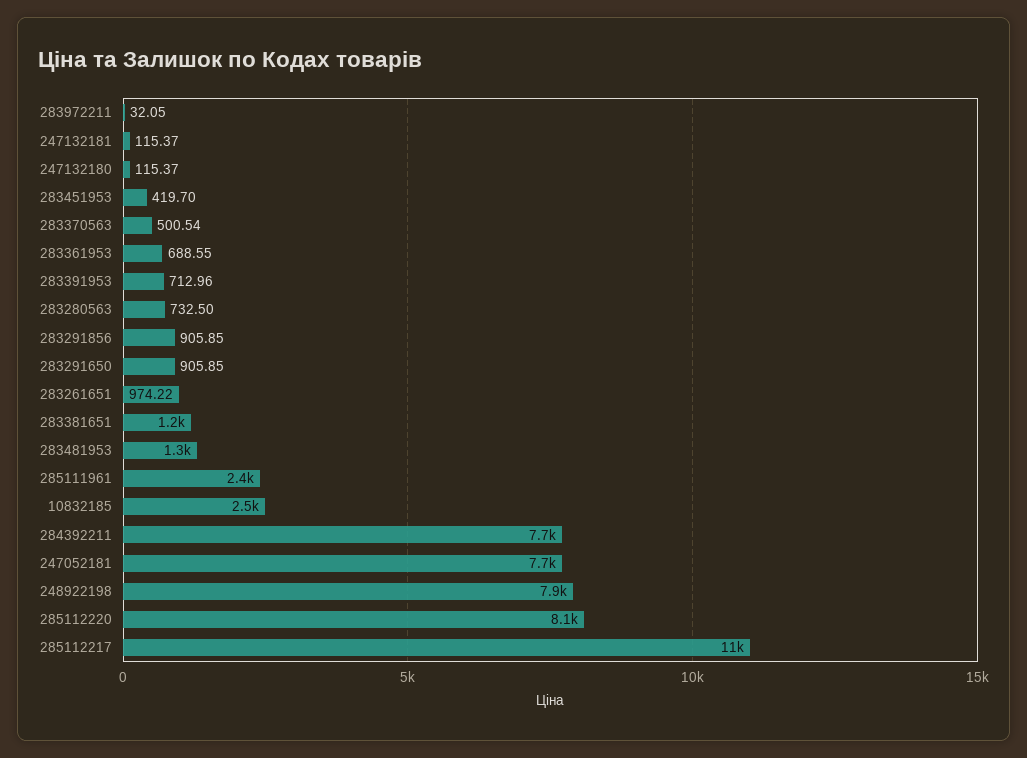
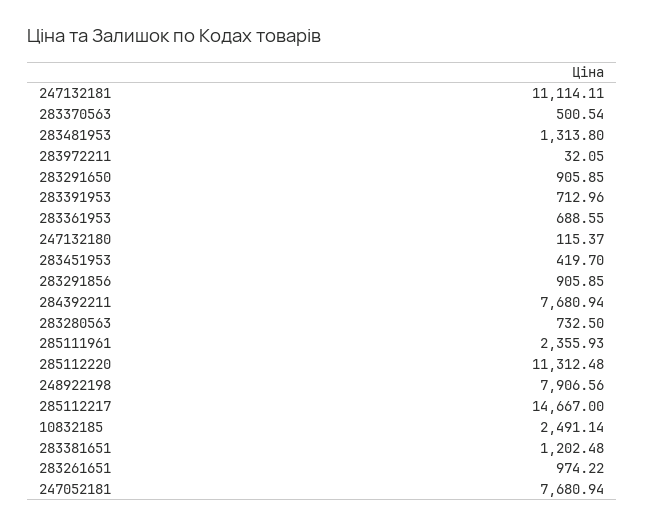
247132181: 115.37 -> 11114.11
285112220: 8100 -> 11312.48
285112217: 11000 -> 14667

